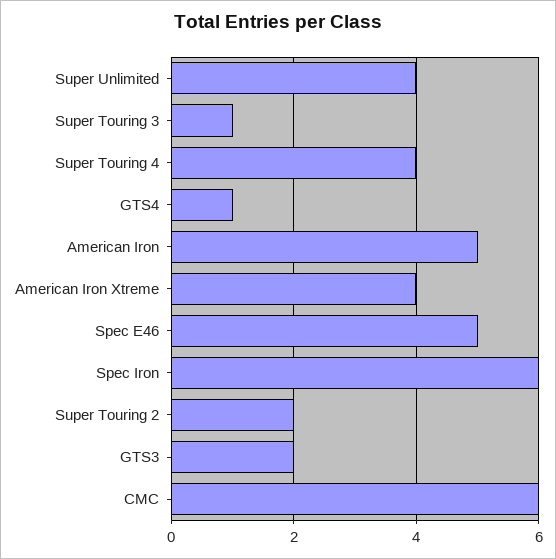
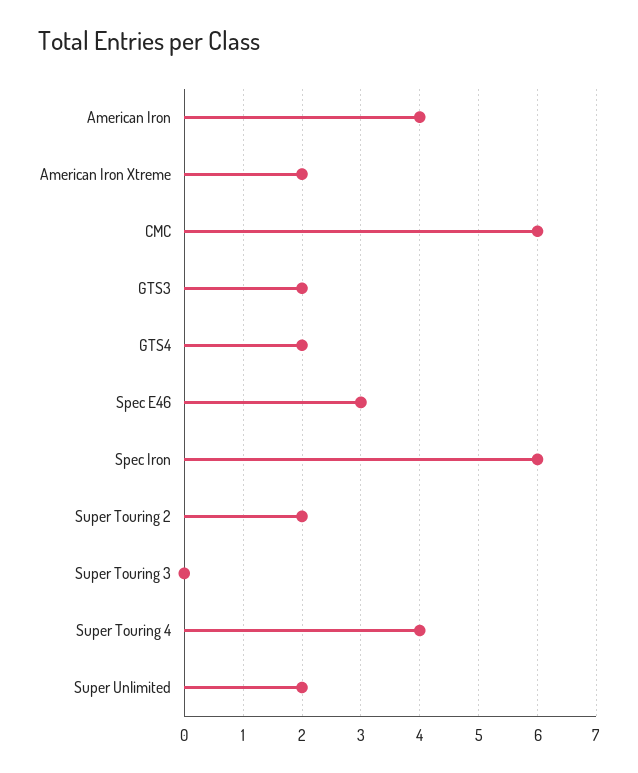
Super Unlimited: 4 -> 2
Super Touring 3: 1 -> 0
GTS4: 1 -> 2
American Iron: 5 -> 4
American Iron Xtreme: 4 -> 2
Spec E46: 5 -> 3

